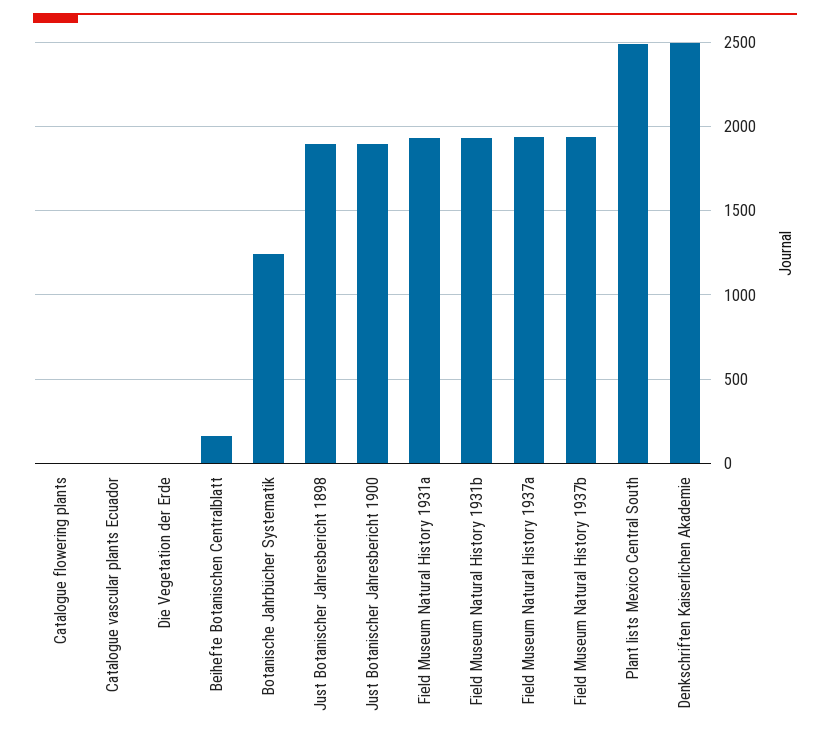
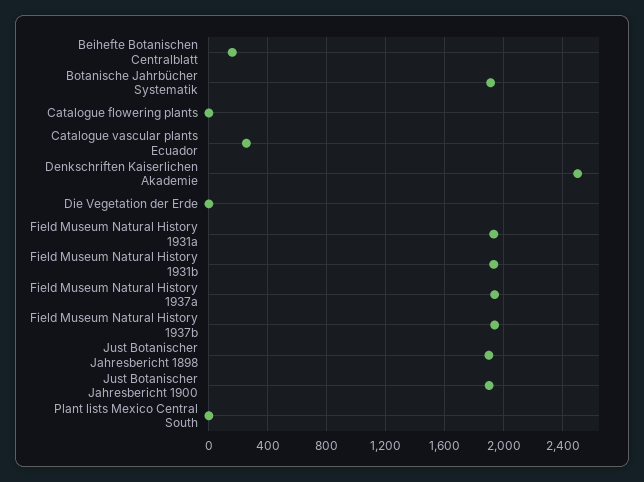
Catalogue vascular plants Ecuador: 0 -> 250
Botanische Jahrbücher Systematik: 1250 -> 1900
Plant lists Mexico Central South: 2500 -> 0

